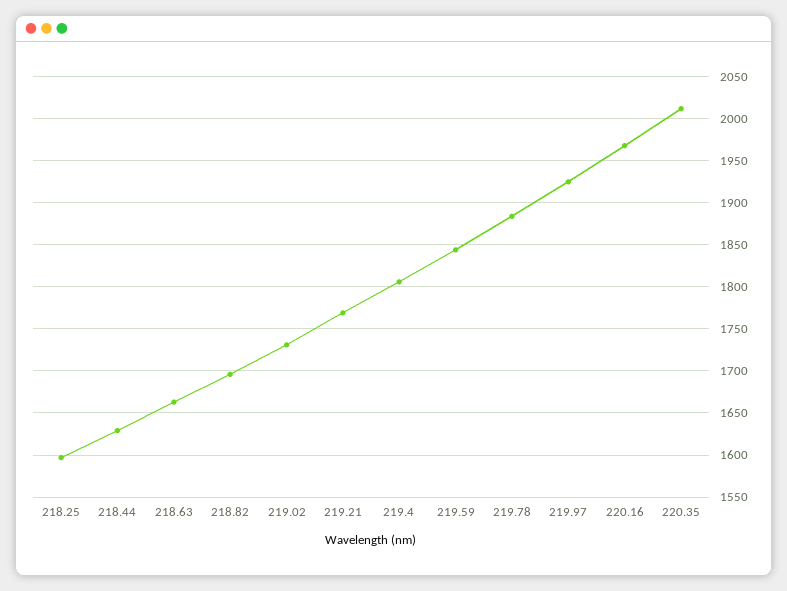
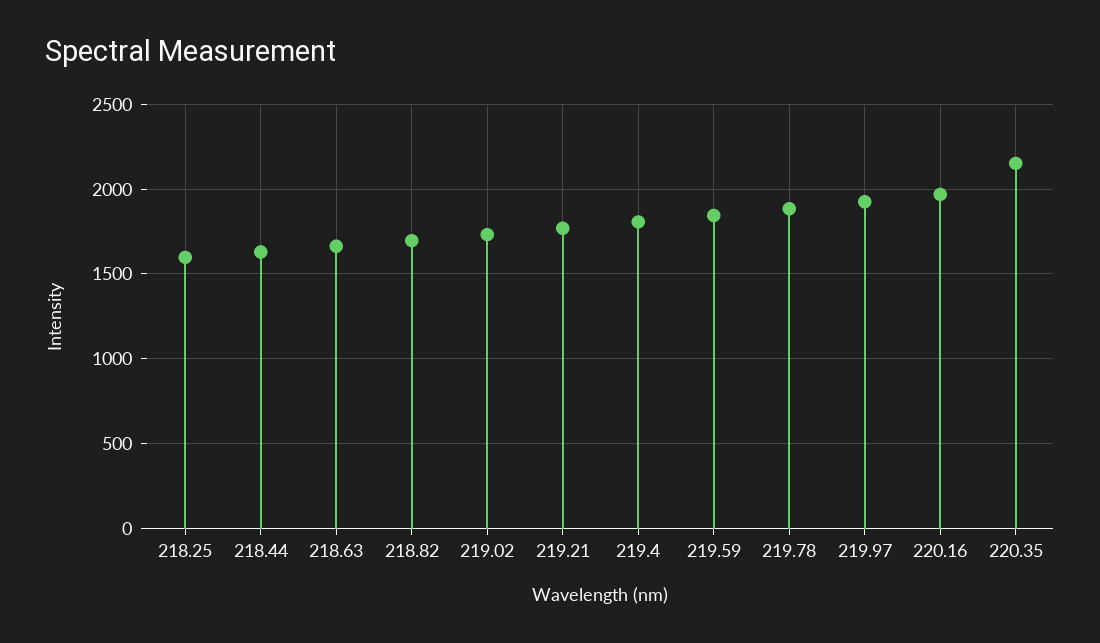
220.35: 2010 -> 2150

